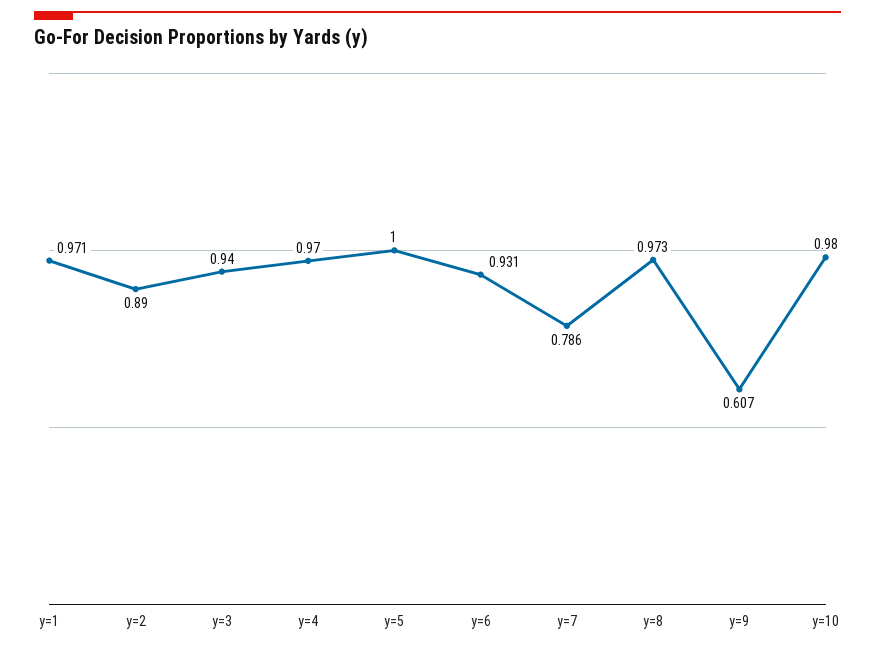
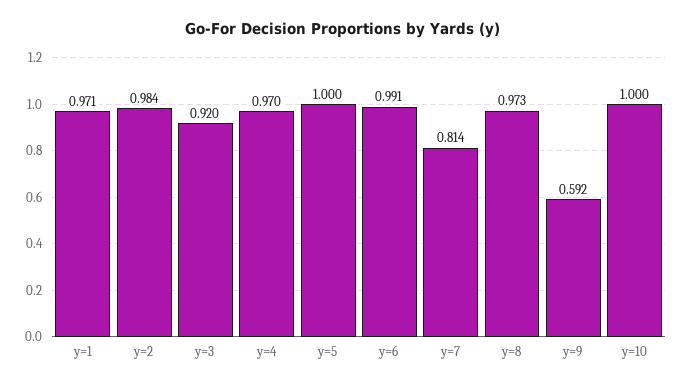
y=2: 0.89 -> 0.984
y=3: 0.94 -> 0.92
y=6: 0.931 -> 0.991
y=7: 0.786 -> 0.814
y=9: 0.607 -> 0.592
y=10: 0.98 -> 1

